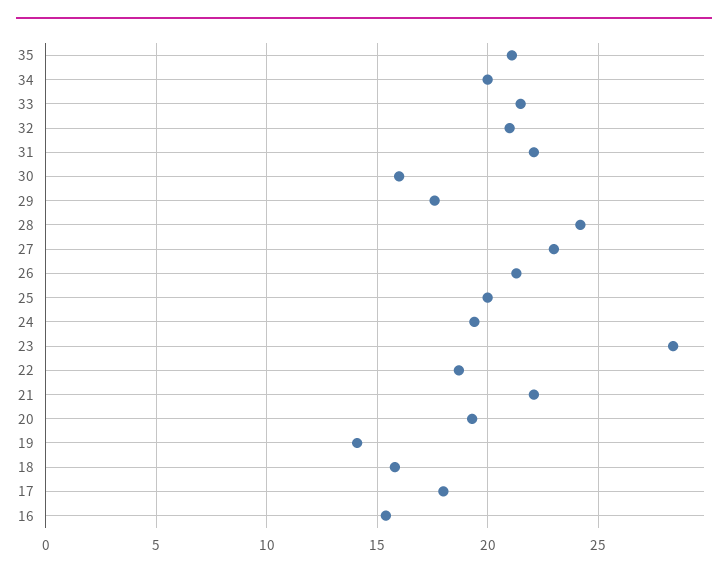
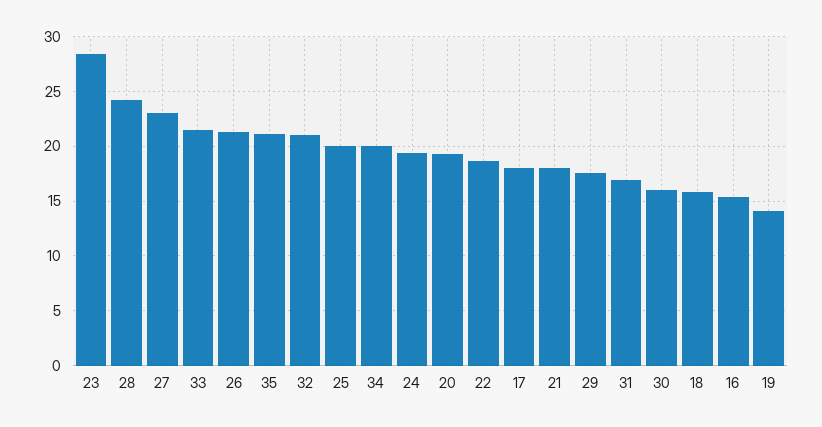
31: 22 -> 17
21: 22 -> 18

